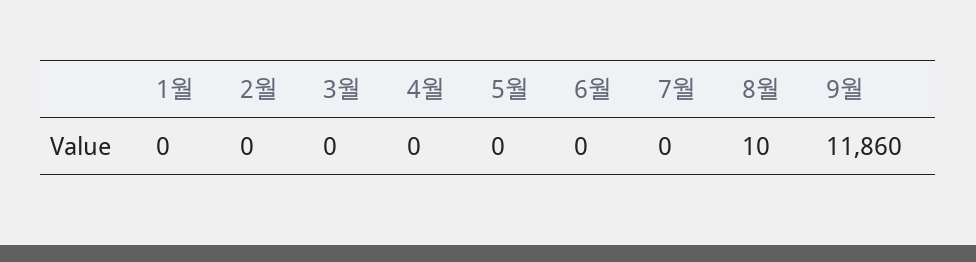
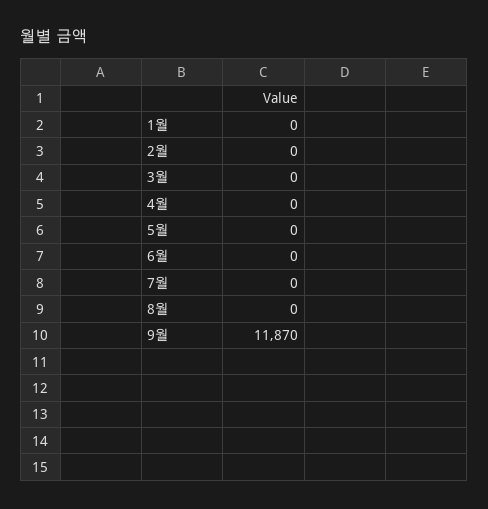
8월: 10 -> 0
9월: 11860 -> 11870

